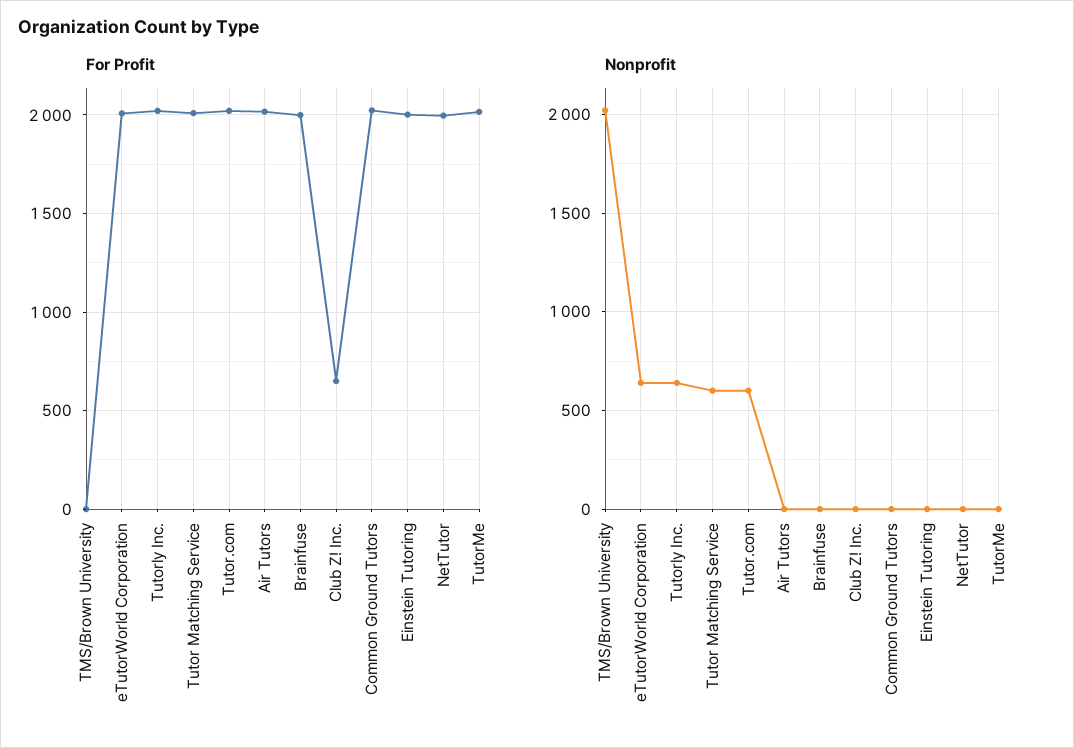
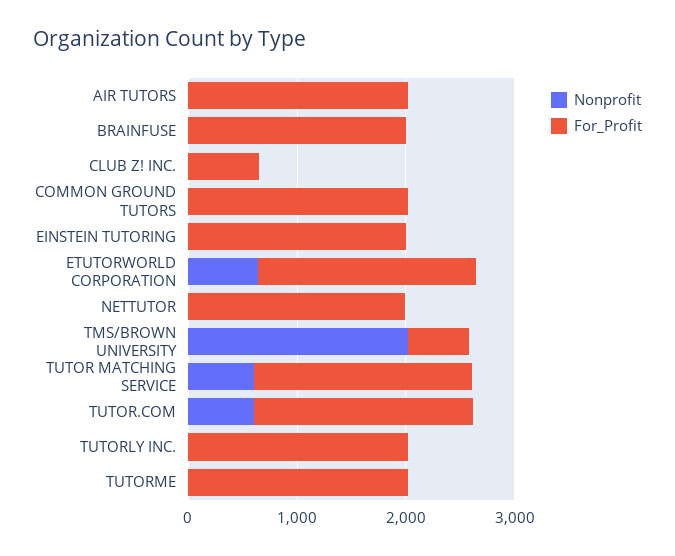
For Profit, TMS/Brown University: 0 -> 600
Nonprofit, Tutorly Inc.: 650 -> 0

